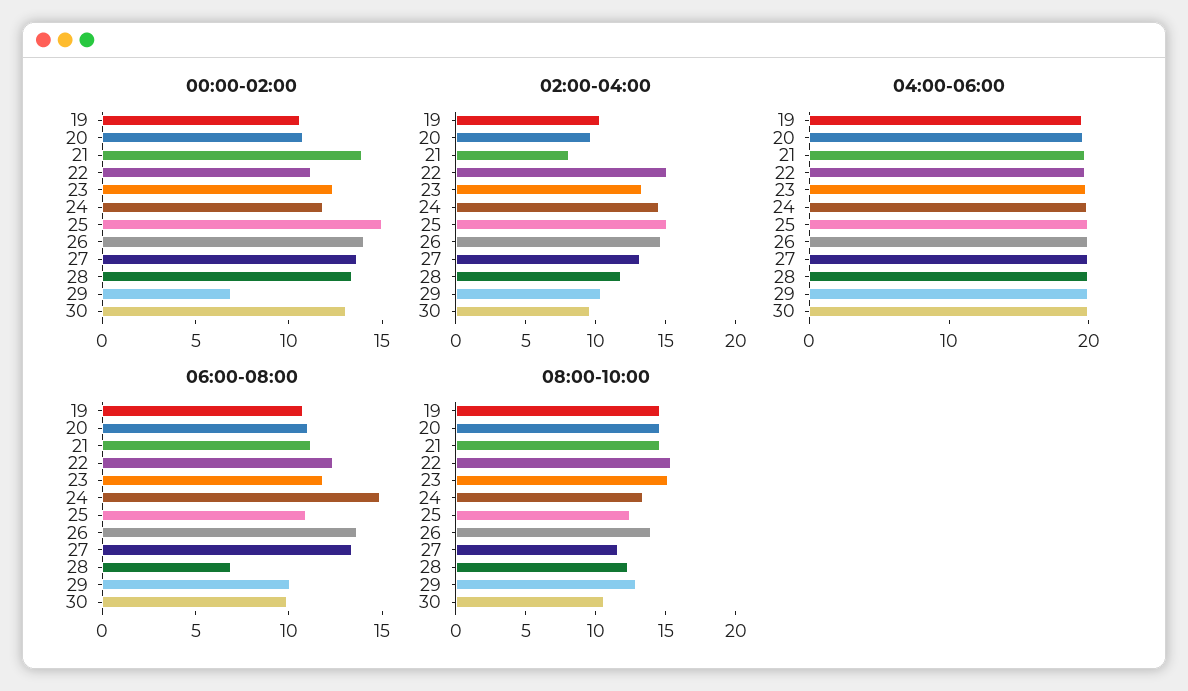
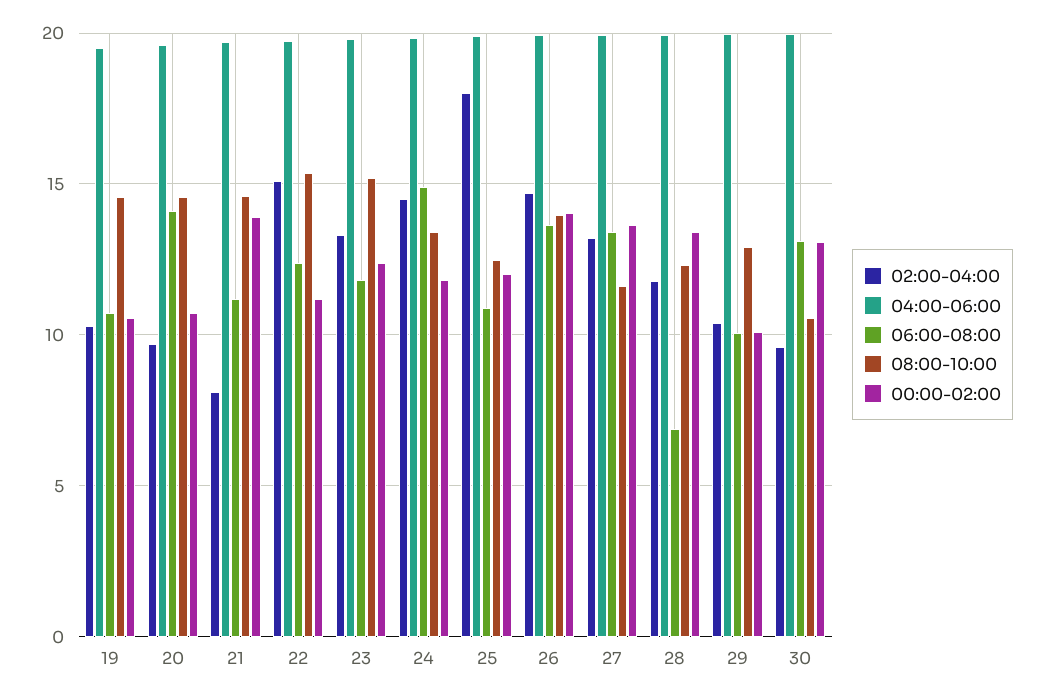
00:00-02:00, 25: 15 -> 12
00:00-02:00, 29: 7 -> 10
02:00-04:00, 25: 15 -> 18
06:00-08:00, 20: 11 -> 14
06:00-08:00, 30: 10 -> 13

